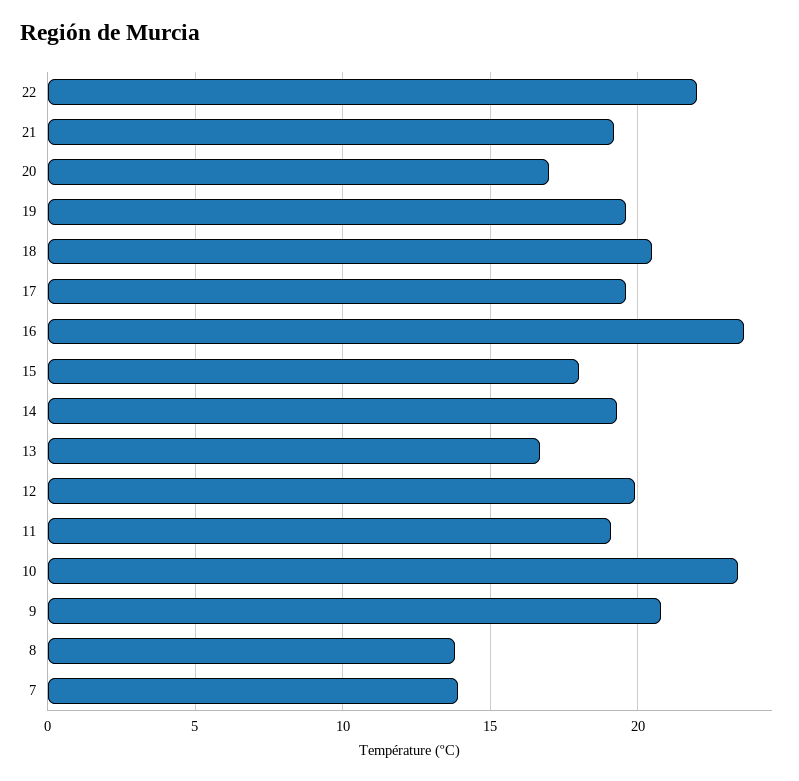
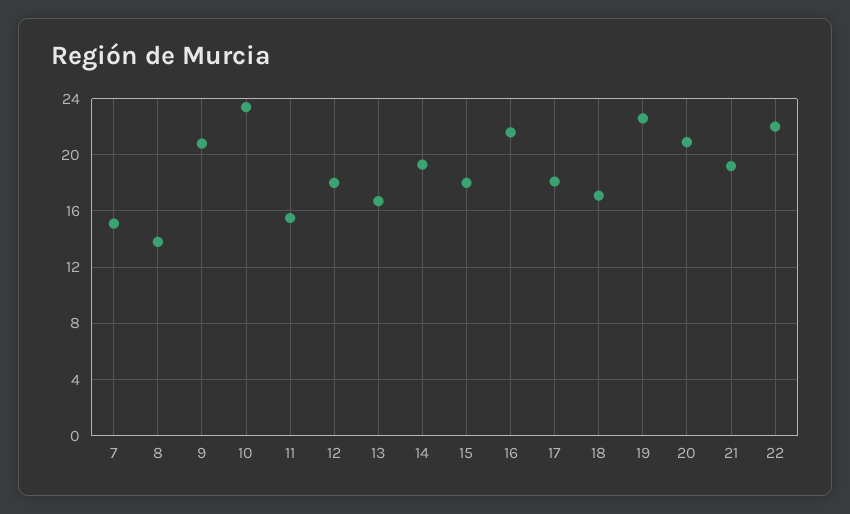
20: 17 -> 21
19: 19.5 -> 22.5
18: 20.5 -> 17
17: 19.5 -> 18
16: 23.5 -> 21.5
12: 20 -> 18
11: 19 -> 15.5
7: 14 -> 15

